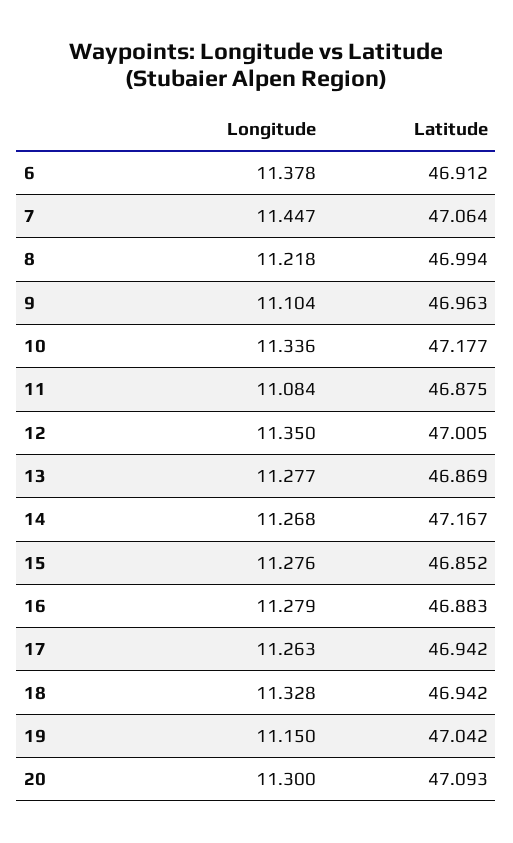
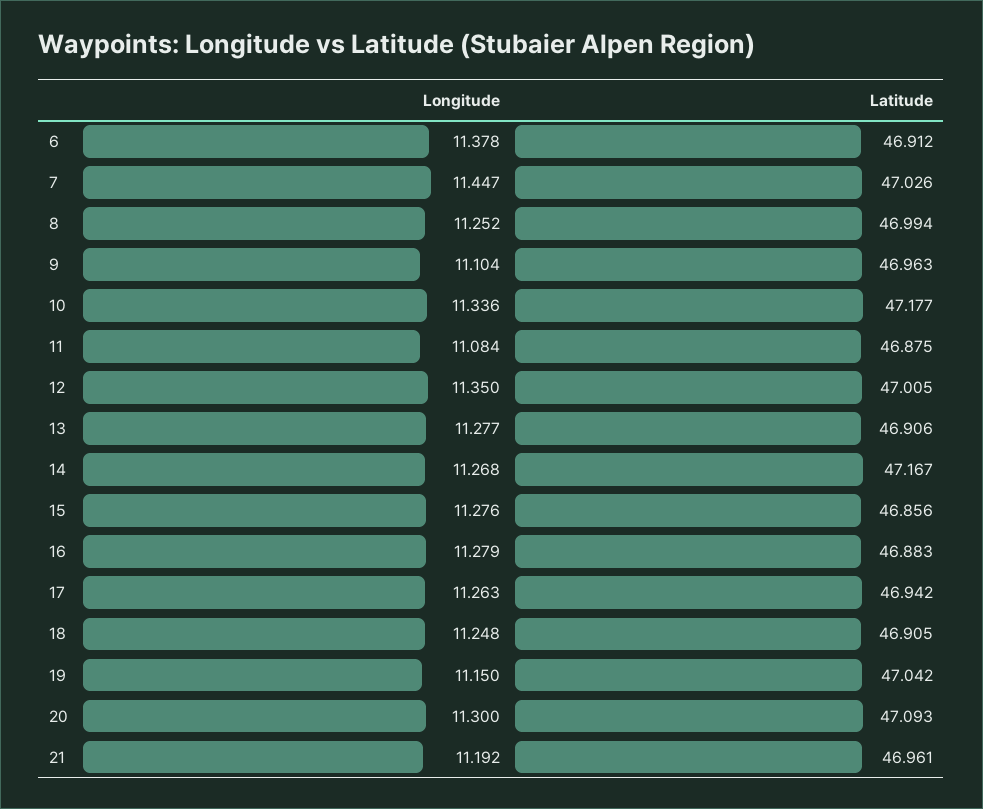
Latitude, 7: 47.064 -> 47.026
Longitude, 8: 11.218 -> 11.252
Latitude, 13: 46.869 -> 46.906
Latitude, 15: 46.852 -> 46.856
Longitude, 18: 11.328 -> 11.248
Latitude, 18: 46.942 -> 46.905
Longitude, 21: none -> 11.192
Latitude, 21: none -> 46.961

